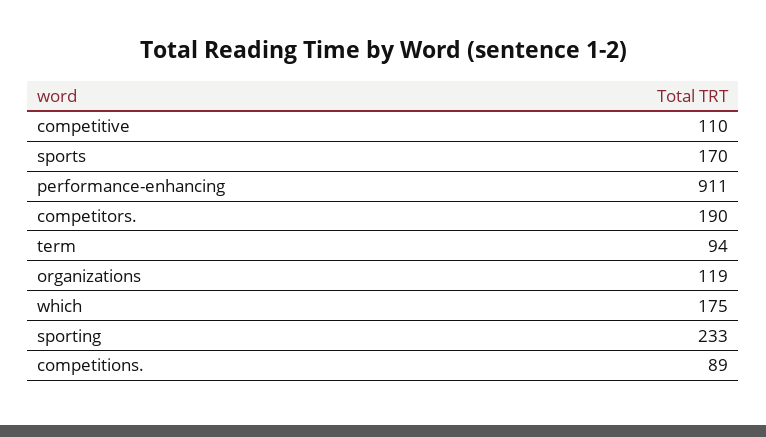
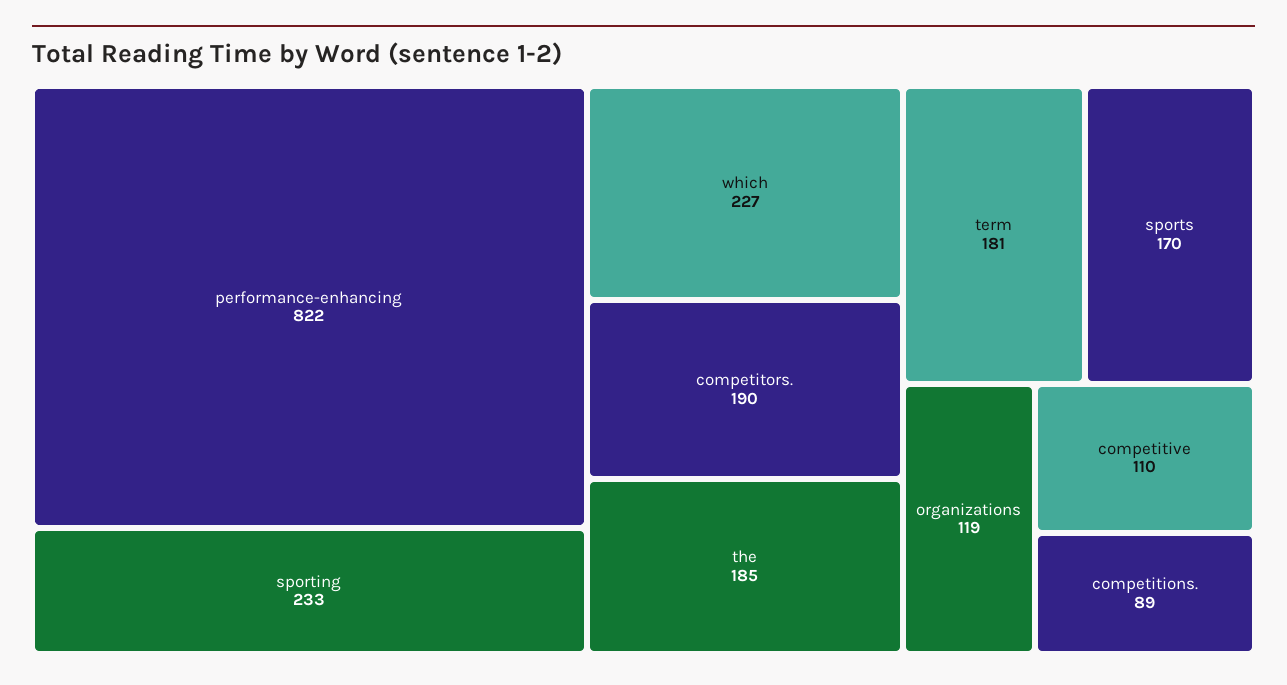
performance-enhancing: 911 -> 822
term: 94 -> 181
which: 175 -> 227
the: none -> 185

